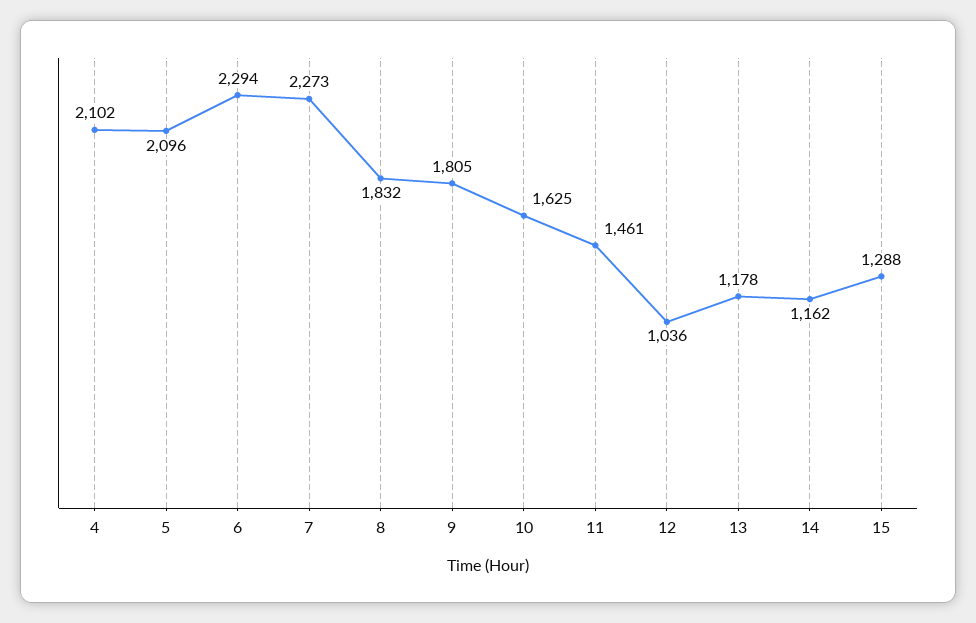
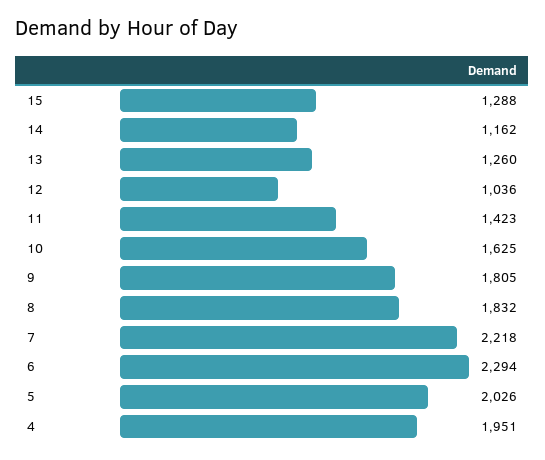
4: 2102 -> 1951
5: 2096 -> 2026
7: 2273 -> 2218
11: 1461 -> 1423
13: 1178 -> 1260

